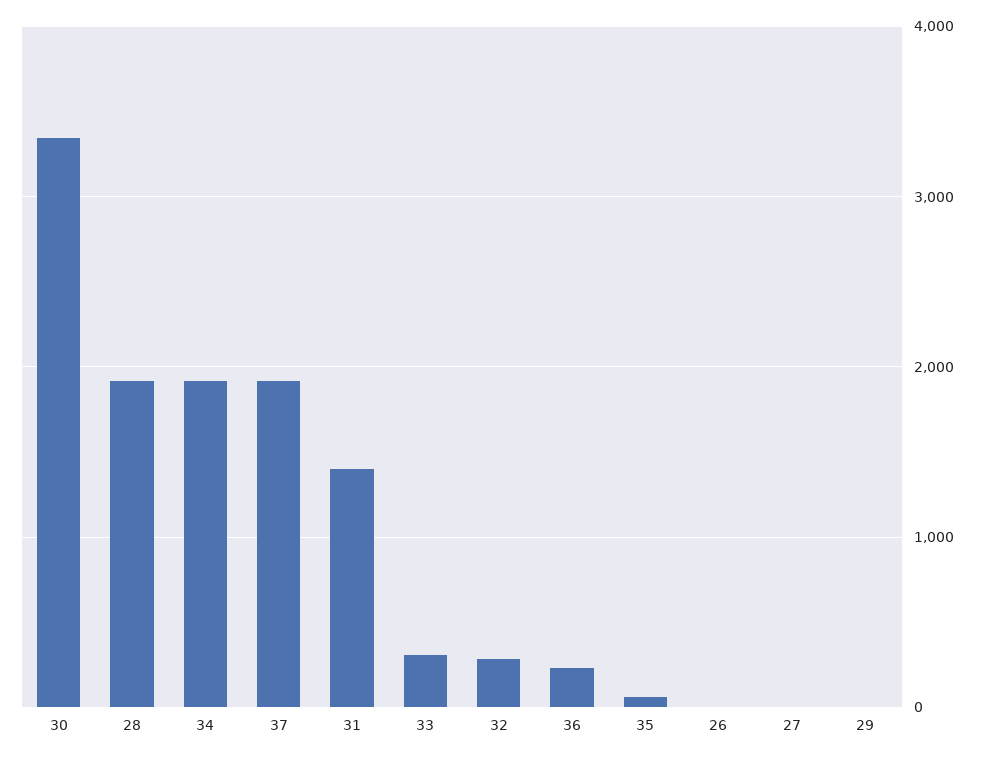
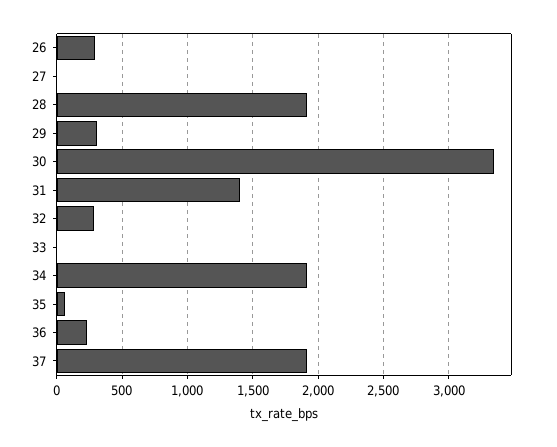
33: 300 -> 0
26: 0 -> 300
29: 0 -> 300

